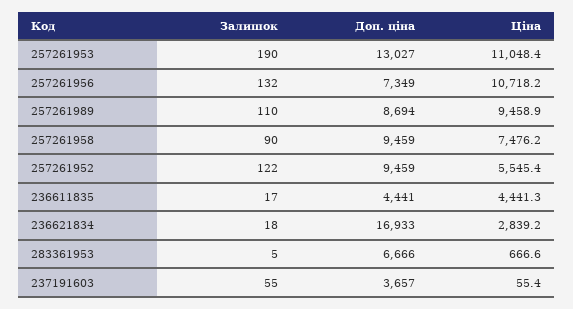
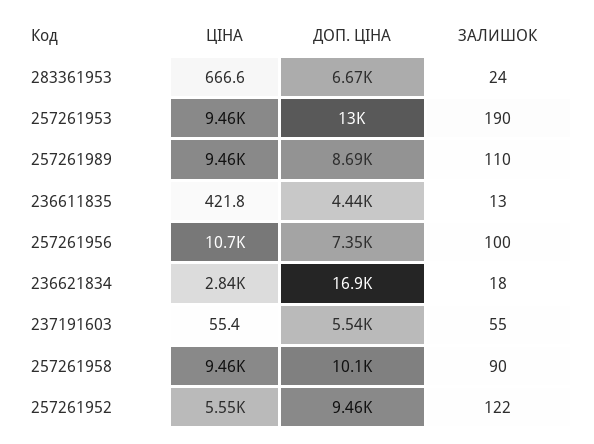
Ціна, 257261953: 11048.4 -> 9460
Залишок, 257261956: 132 -> 100
Доп. ціна, 257261958: 9459 -> 10100
Ціна, 257261958: 7476.2 -> 9460
Залишок, 236611835: 17 -> 13
Ціна, 236611835: 4441.3 -> 421.8
Залишок, 283361953: 5 -> 24
Доп. ціна, 237191603: 3657 -> 5540

